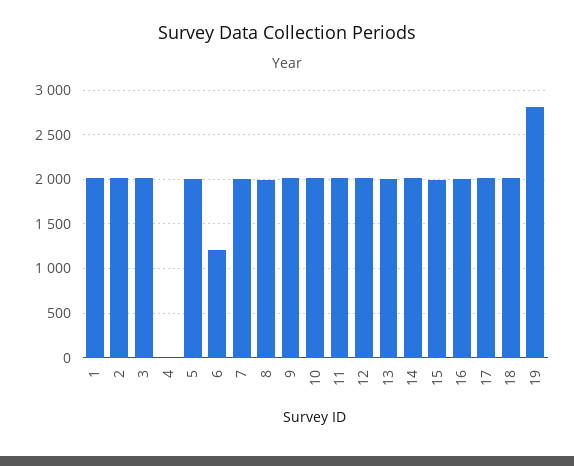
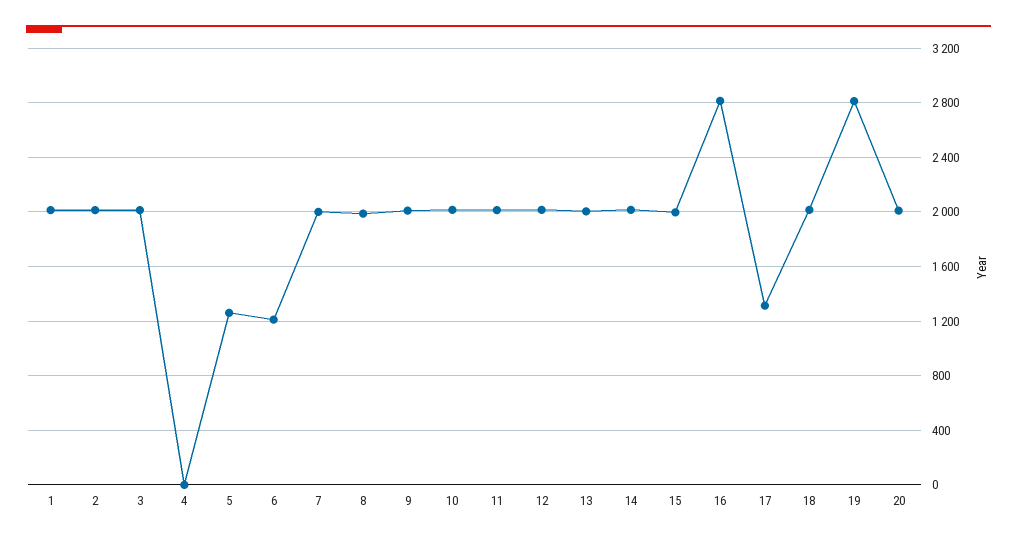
5: 2000 -> 1250
16: 2000 -> 2800
17: 2000 -> 1300
20: none -> 2000

